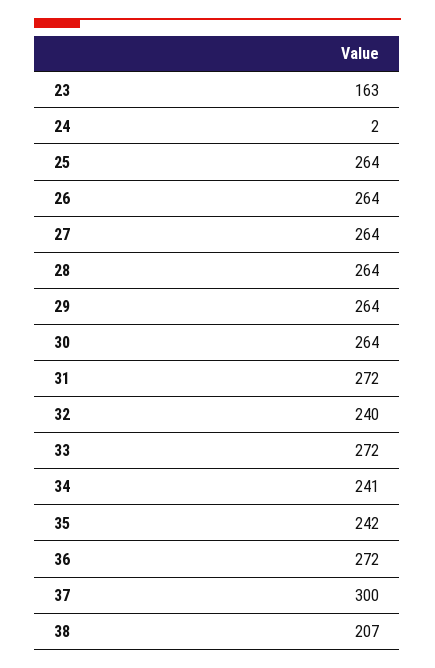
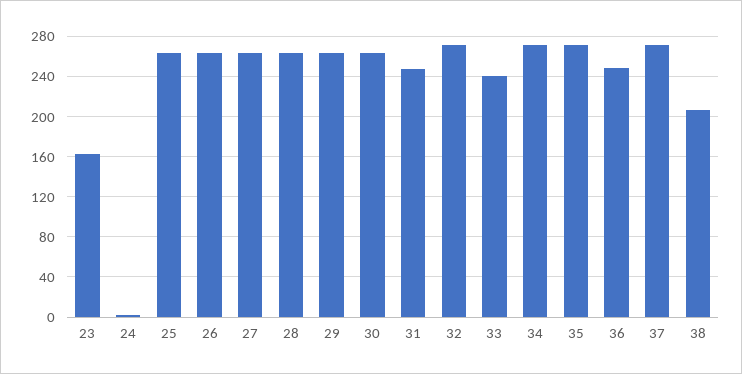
31: 272 -> 250
32: 240 -> 270
33: 272 -> 240
34: 241 -> 270
35: 242 -> 270
36: 272 -> 250
37: 300 -> 270

